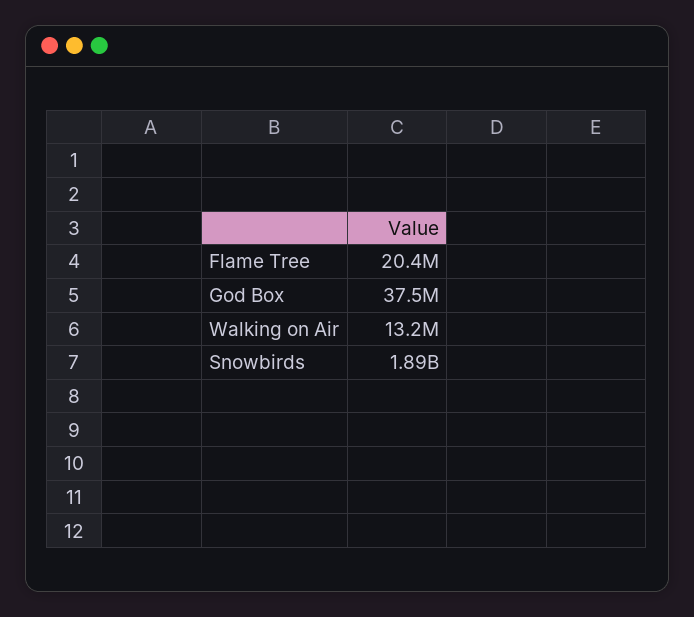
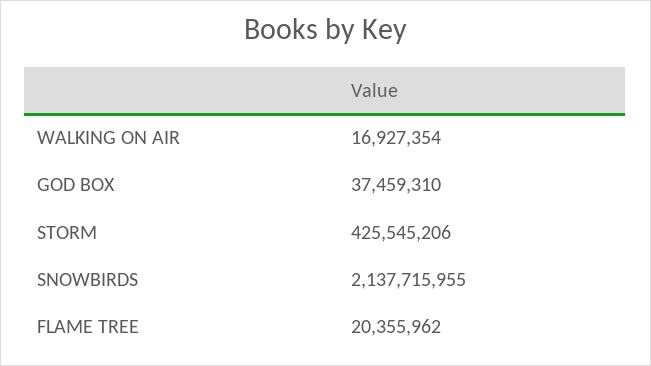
Walking on Air: 13200000 -> 16927354
Snowbirds: 1890000000 -> 2137715955
STORM: none -> 425545206

